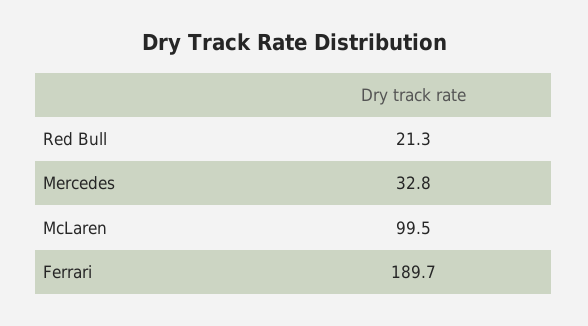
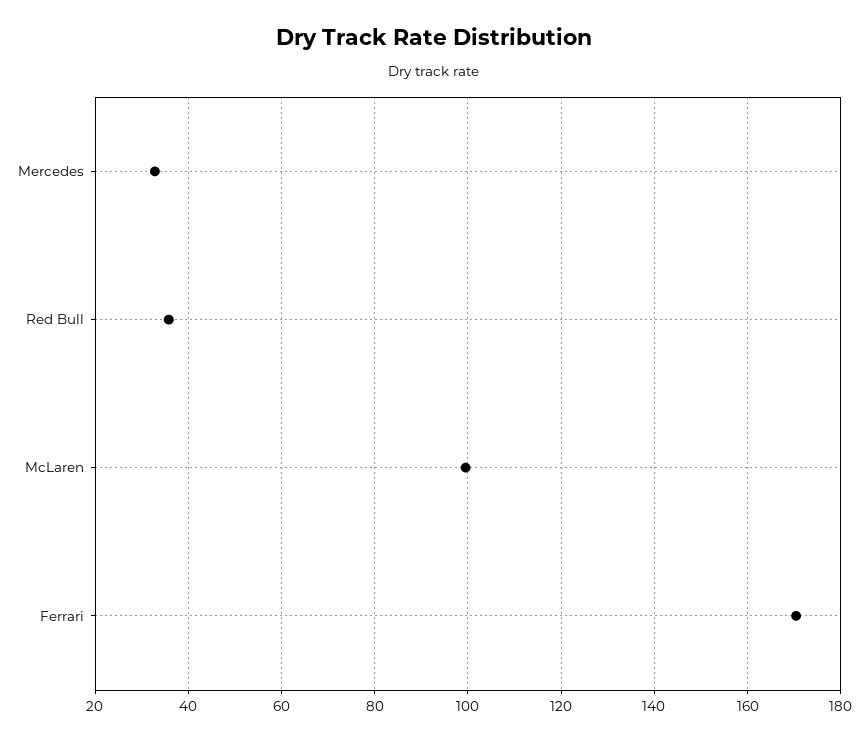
Red Bull: 21.3 -> 36
Ferrari: 189.7 -> 170

